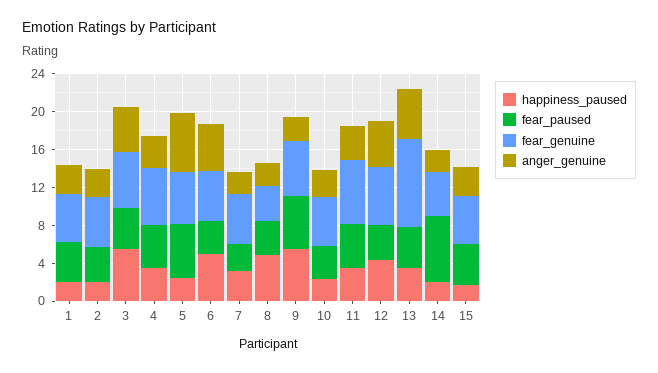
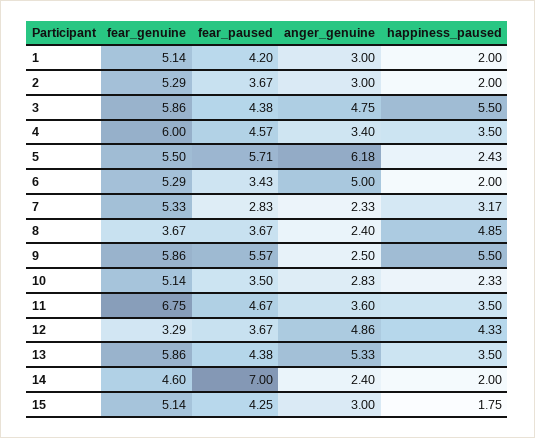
happiness_paused, 6: 5 -> 2
fear_genuine, 12: 6 -> 3.29
fear_genuine, 13: 9 -> 5.86

